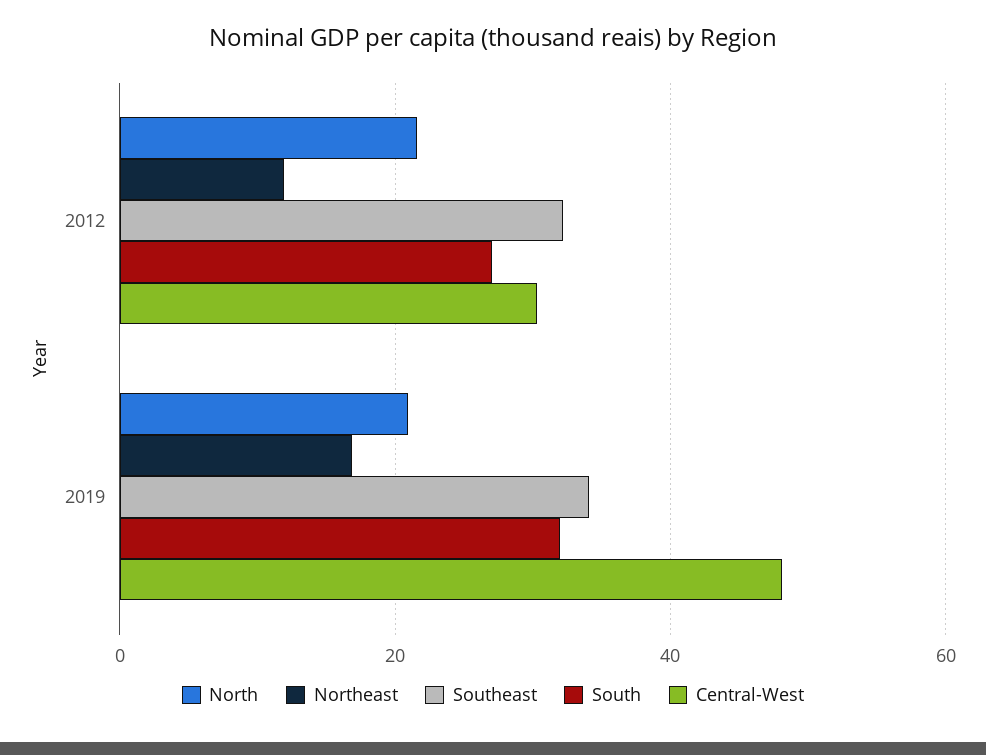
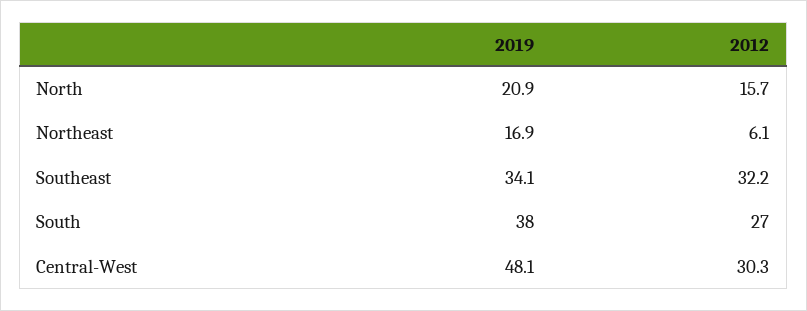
North, 2012: 22 -> 15.7
Northeast, 2012: 12 -> 6.1
South, 2019: 32 -> 38

